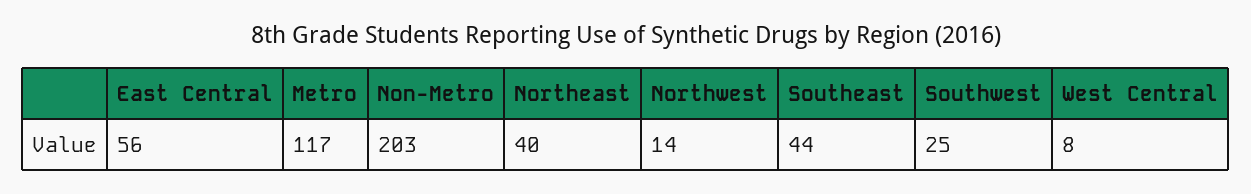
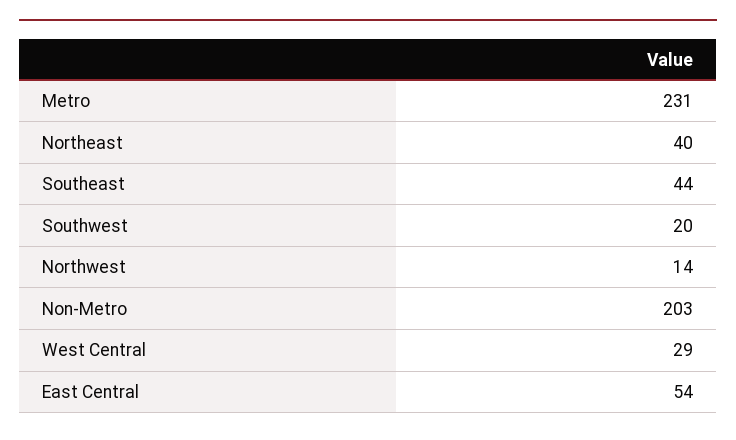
East Central: 56 -> 54
Metro: 117 -> 231
Southwest: 25 -> 20
West Central: 8 -> 29

